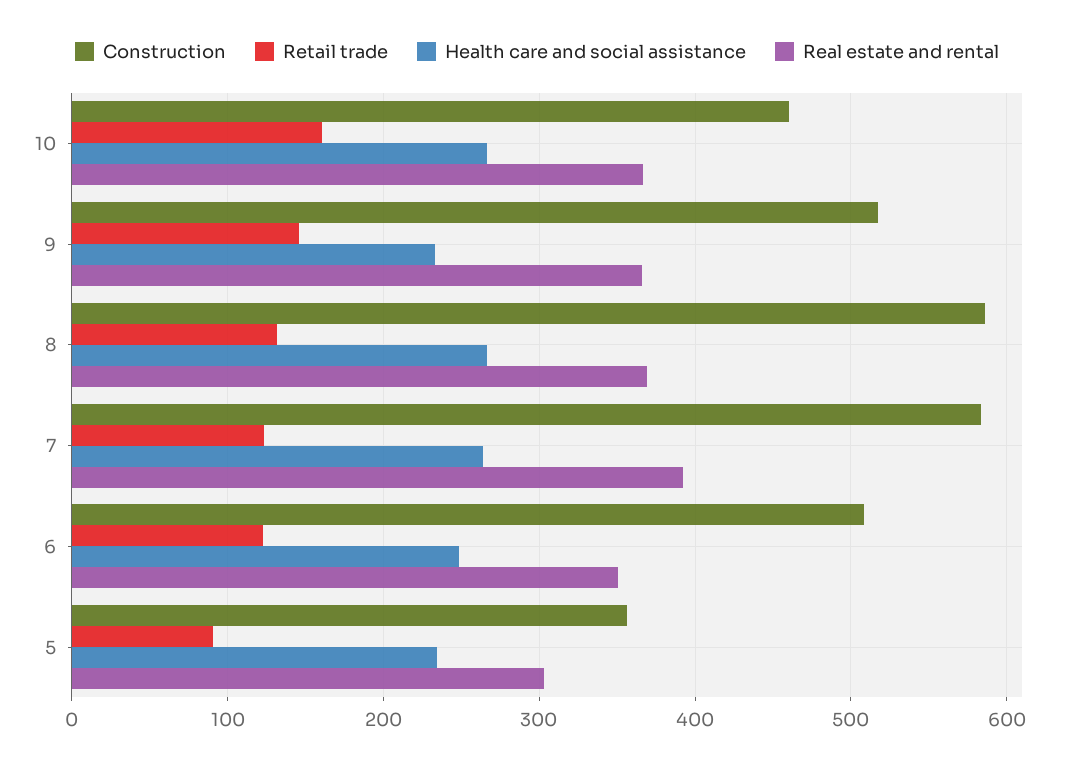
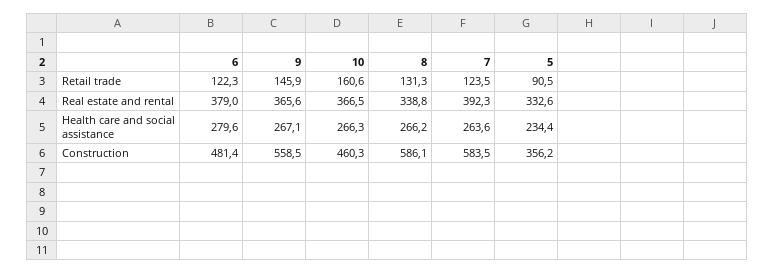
Construction, 9: 520 -> 558.5
Health care and social assistance, 9: 230 -> 267.1
Real estate and rental, 8: 370 -> 338.8
Construction, 6: 510 -> 481.4
Health care and social assistance, 6: 250 -> 279.6
Real estate and rental, 6: 350 -> 379
Real estate and rental, 5: 300 -> 332.6

